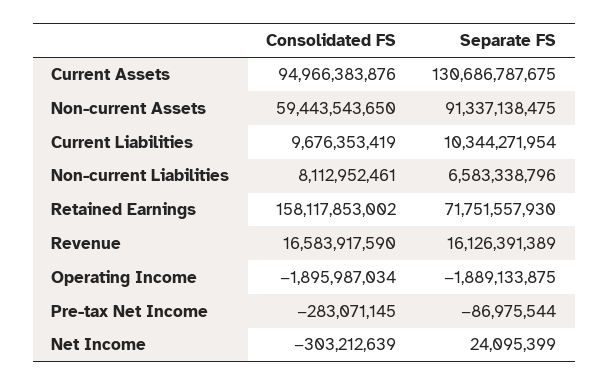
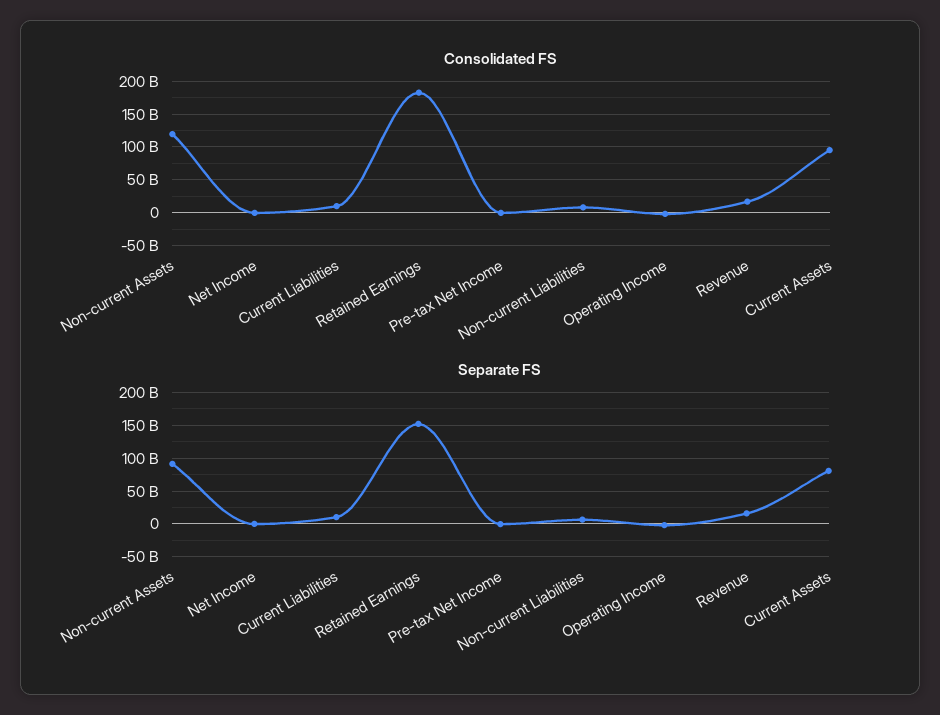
Separate FS, Current Assets: 130686787675 -> 80000000000
Consolidated FS, Non-current Assets: 59443543650 -> 120000000000
Consolidated FS, Retained Earnings: 158117853002 -> 180000000000
Separate FS, Retained Earnings: 71751557930 -> 150000000000

